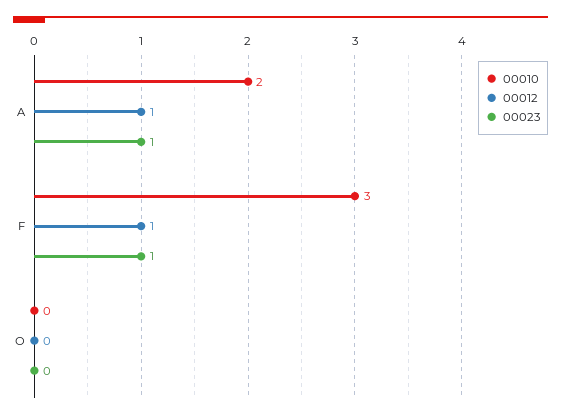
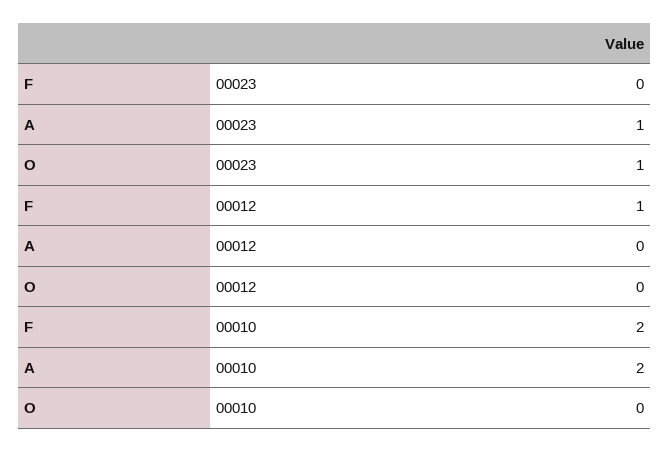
00012, A: 1 -> 0
00010, F: 3 -> 2
00023, F: 1 -> 0
00023, O: 0 -> 1

